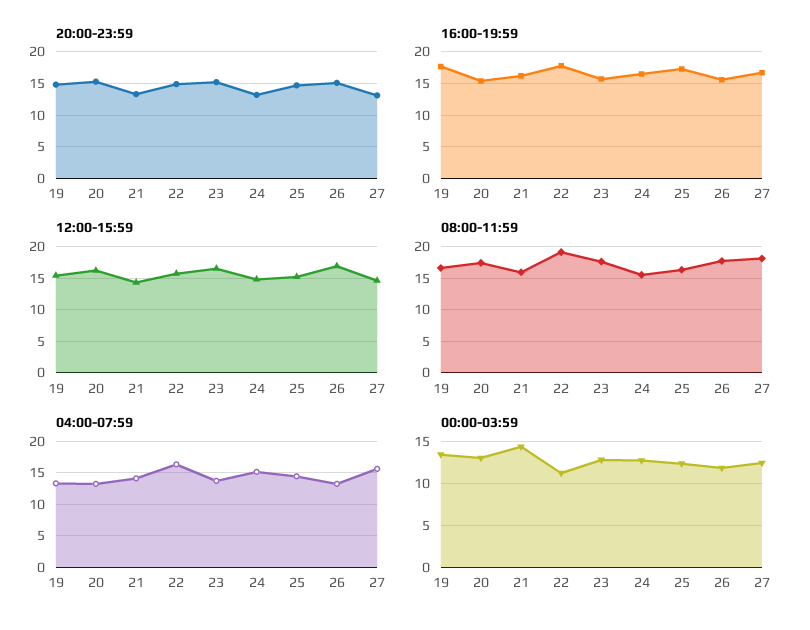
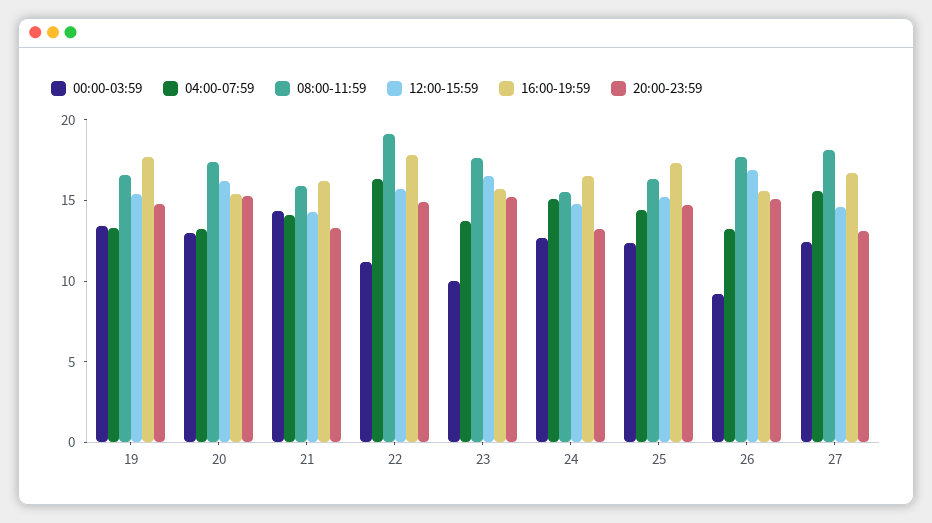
00:00-03:59, 23: 13 -> 10
00:00-03:59, 26: 12 -> 9

